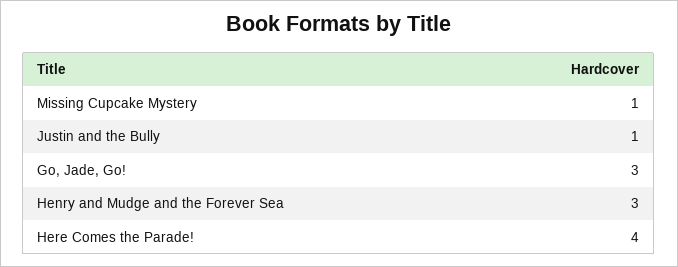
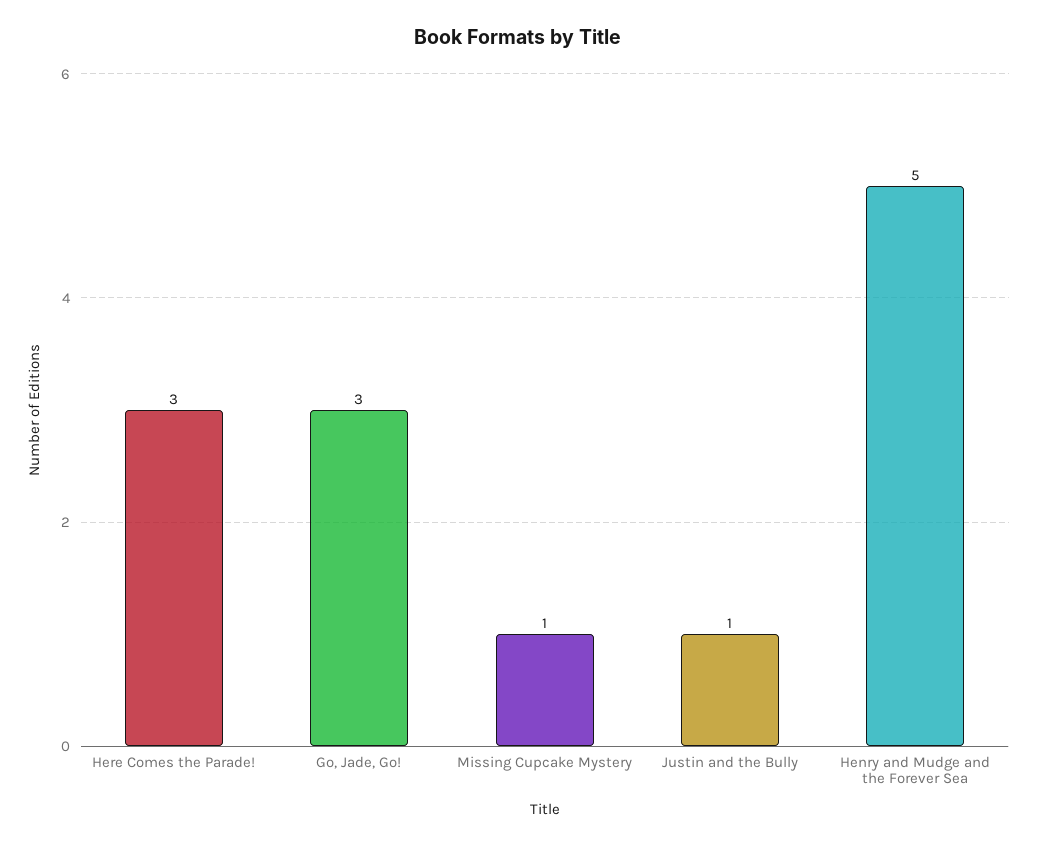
Henry and Mudge and the Forever Sea: 3 -> 5
Here Comes the Parade!: 4 -> 3

